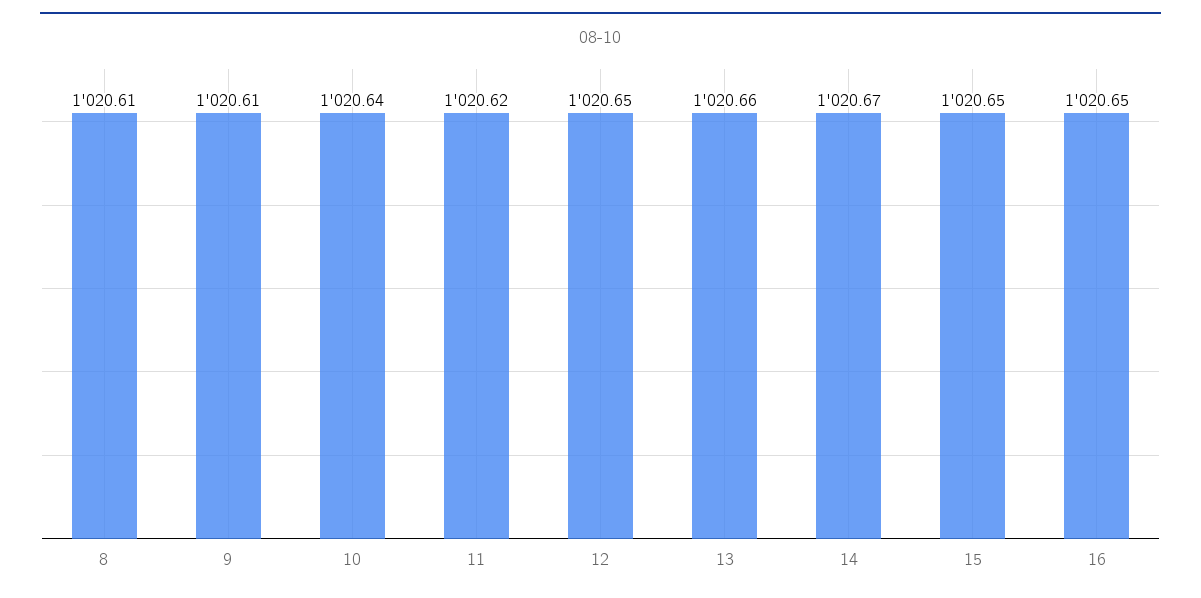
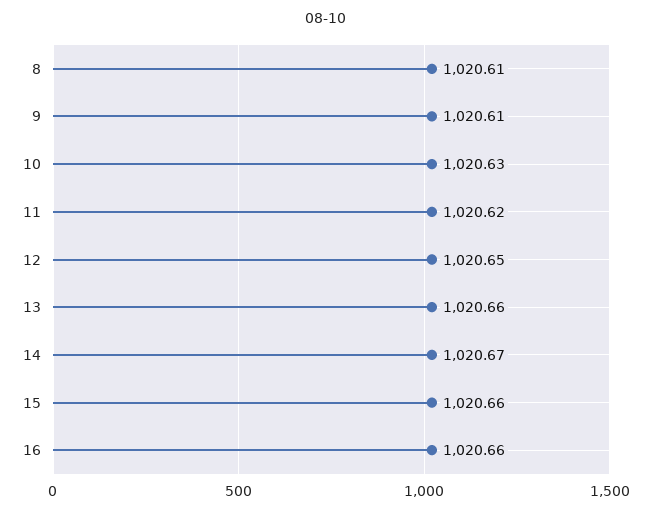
10: 1020.64 -> 1020.63
15: 1020.65 -> 1020.66
16: 1020.65 -> 1020.66

